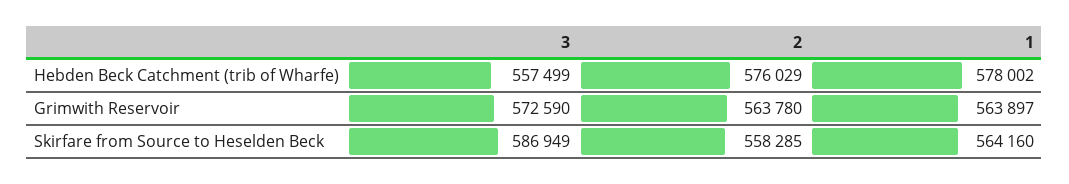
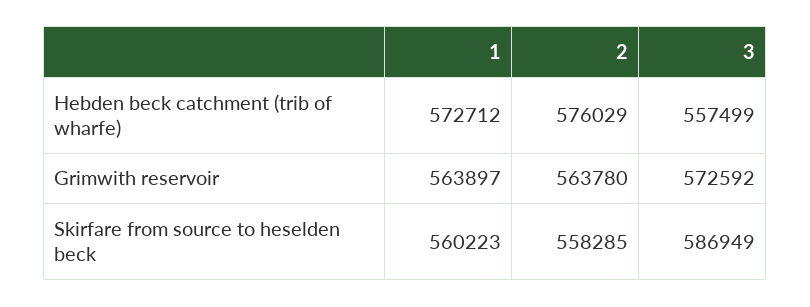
1, Hebden Beck Catchment (trib of Wharfe): 578002 -> 572712
3, Grimwith Reservoir: 572590 -> 572592
1, Skirfare from Source to Heselden Beck: 564160 -> 560223

